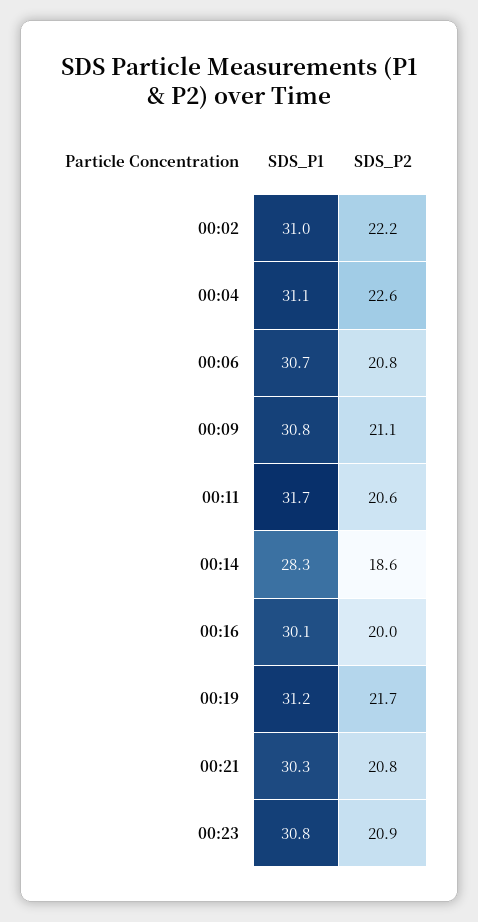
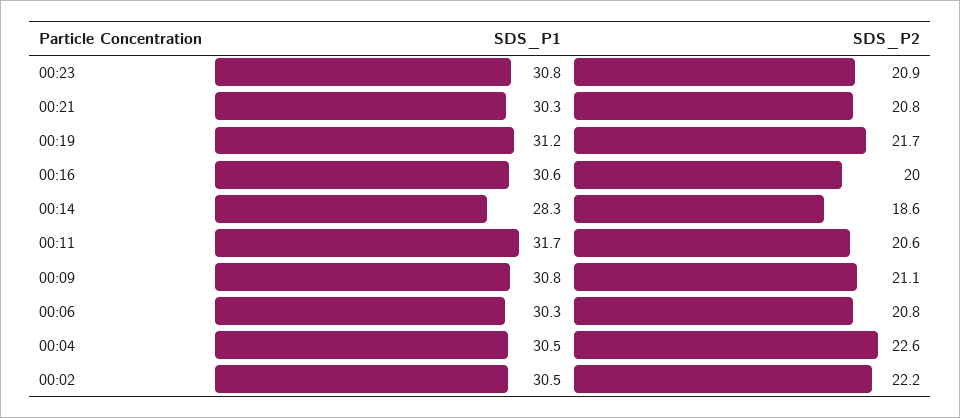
SDS_P1, 00:02: 31 -> 30.5
SDS_P1, 00:04: 31.1 -> 30.5
SDS_P1, 00:06: 30.7 -> 30.3
SDS_P1, 00:16: 30.1 -> 30.6

